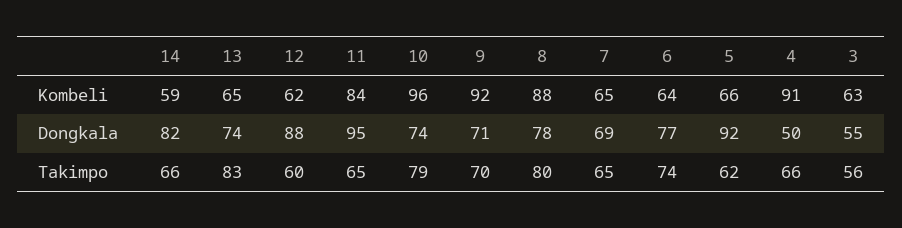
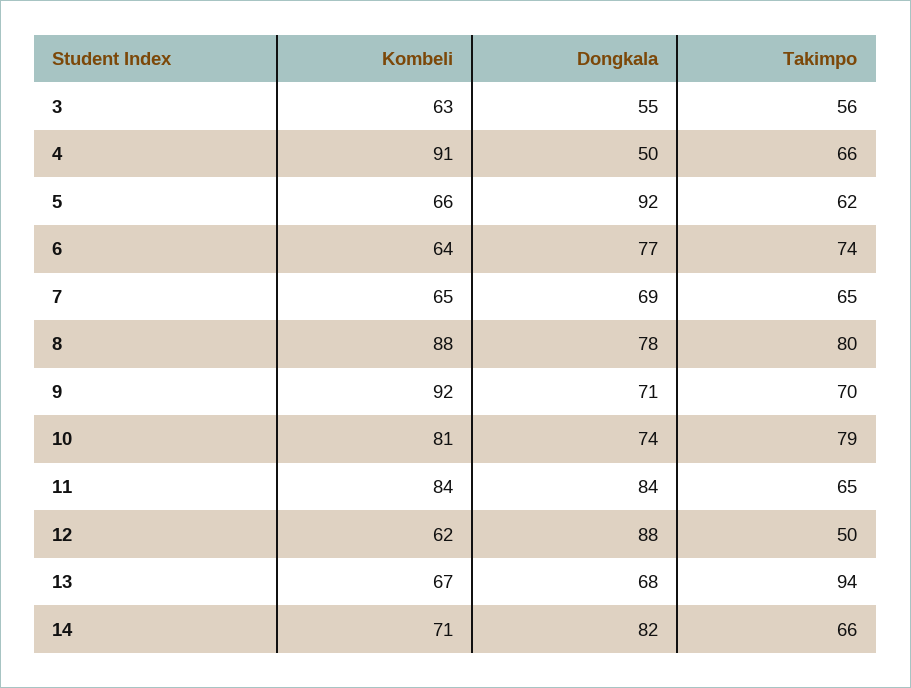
14, Kombeli: 59 -> 71
13, Kombeli: 65 -> 67
10, Kombeli: 96 -> 81
13, Dongkala: 74 -> 68
11, Dongkala: 95 -> 84
13, Takimpo: 83 -> 94
12, Takimpo: 60 -> 50

